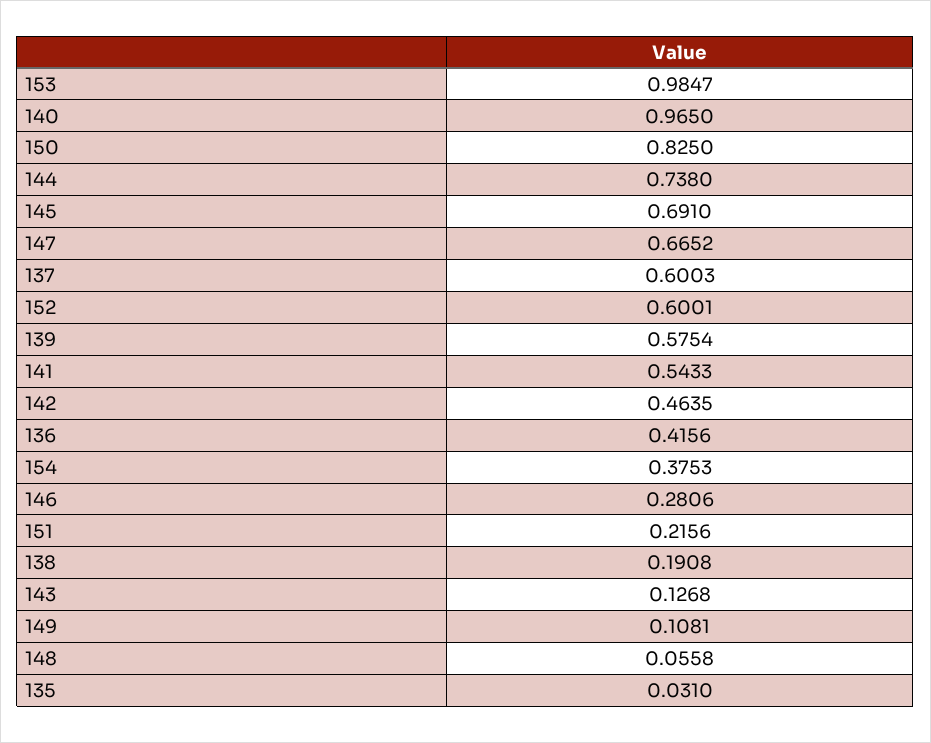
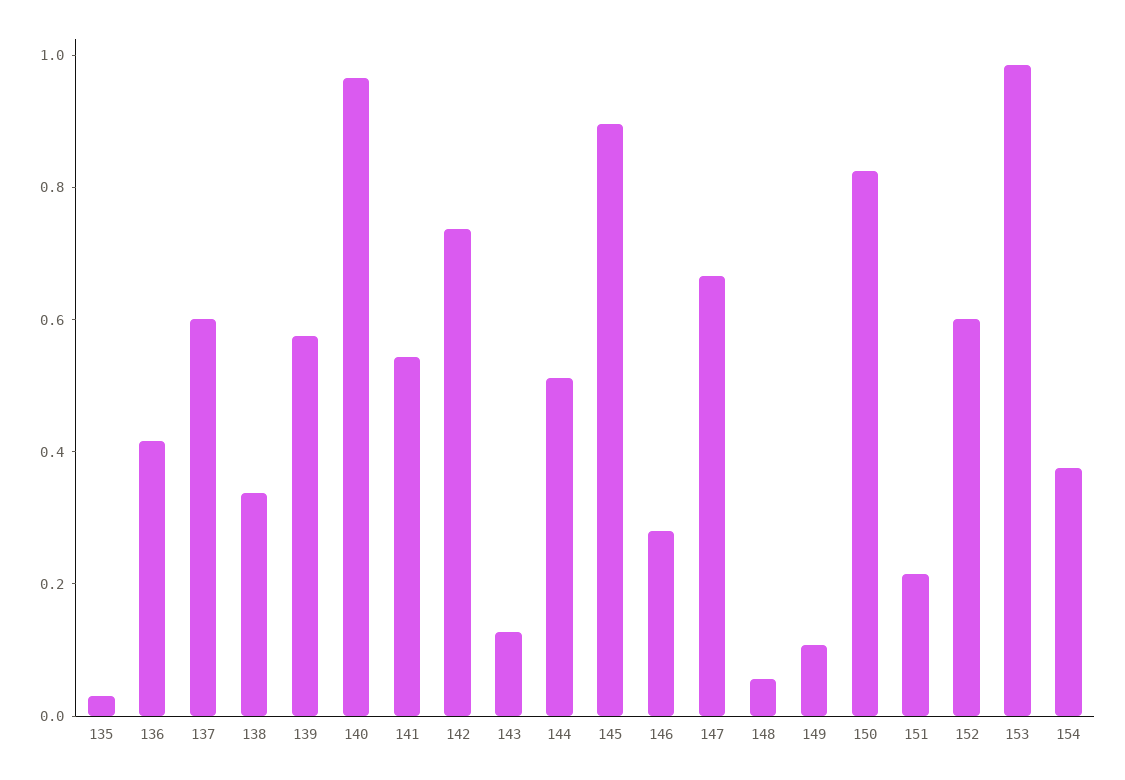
144: 0.738 -> 0.5
145: 0.691 -> 0.9
142: 0.4635 -> 0.75
138: 0.1908 -> 0.35

